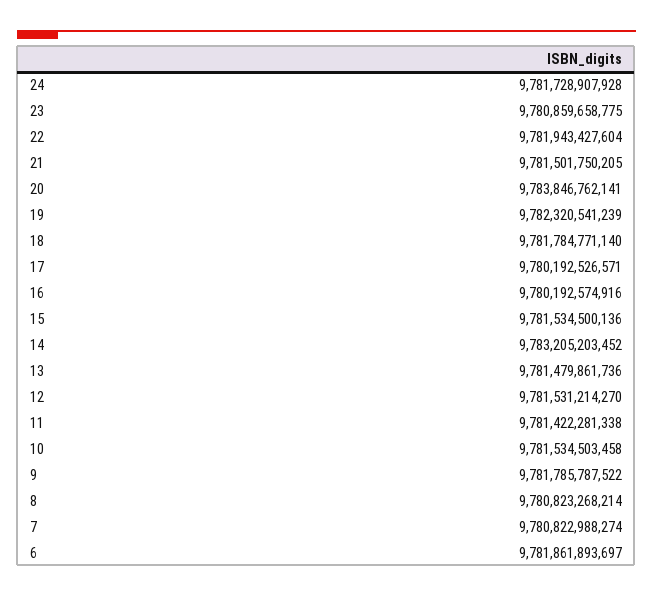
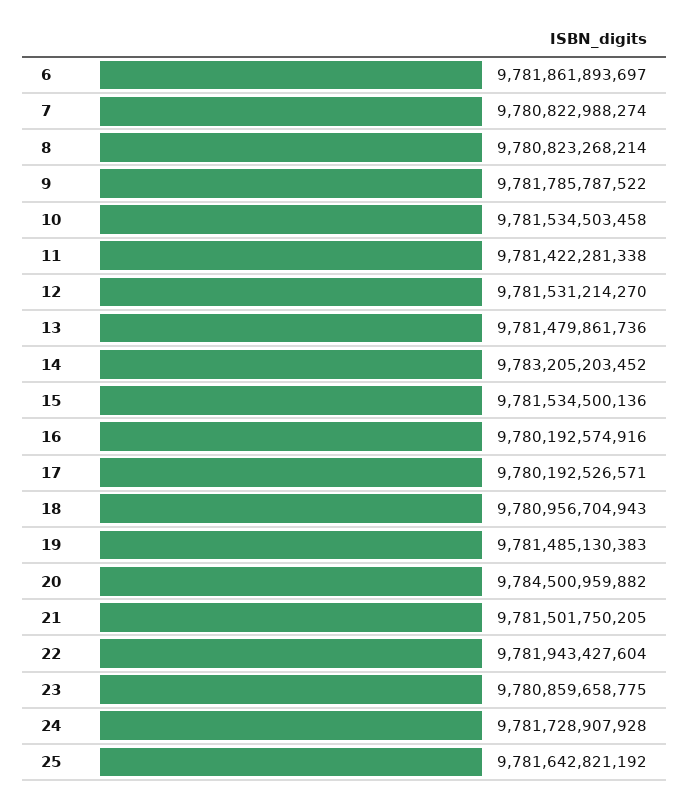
20: 9783846762141 -> 9784500959882
19: 9782320541239 -> 9781485130383
18: 9781784771140 -> 9780956704943
25: none -> 9781642821192

